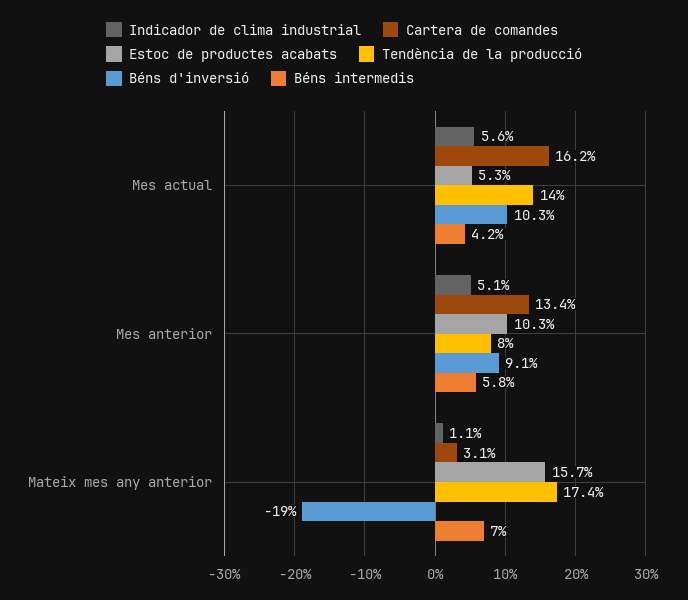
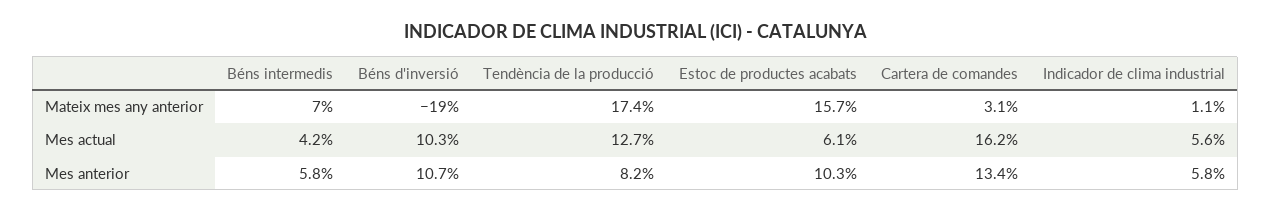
Estoc de productes acabats, Mes actual: 5.3 -> 6.1
Tendència de la producció, Mes actual: 14 -> 12.7
Indicador de clima industrial, Mes anterior: 5.1 -> 5.8
Tendència de la producció, Mes anterior: 8 -> 8.2
Béns d'inversió, Mes anterior: 9.1 -> 10.7

